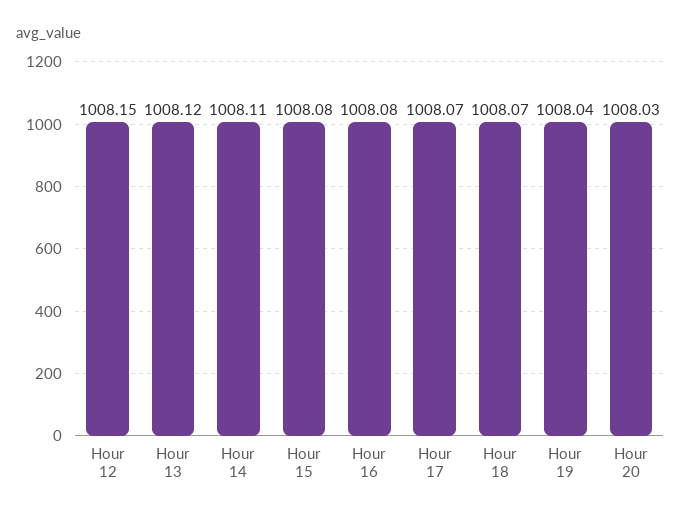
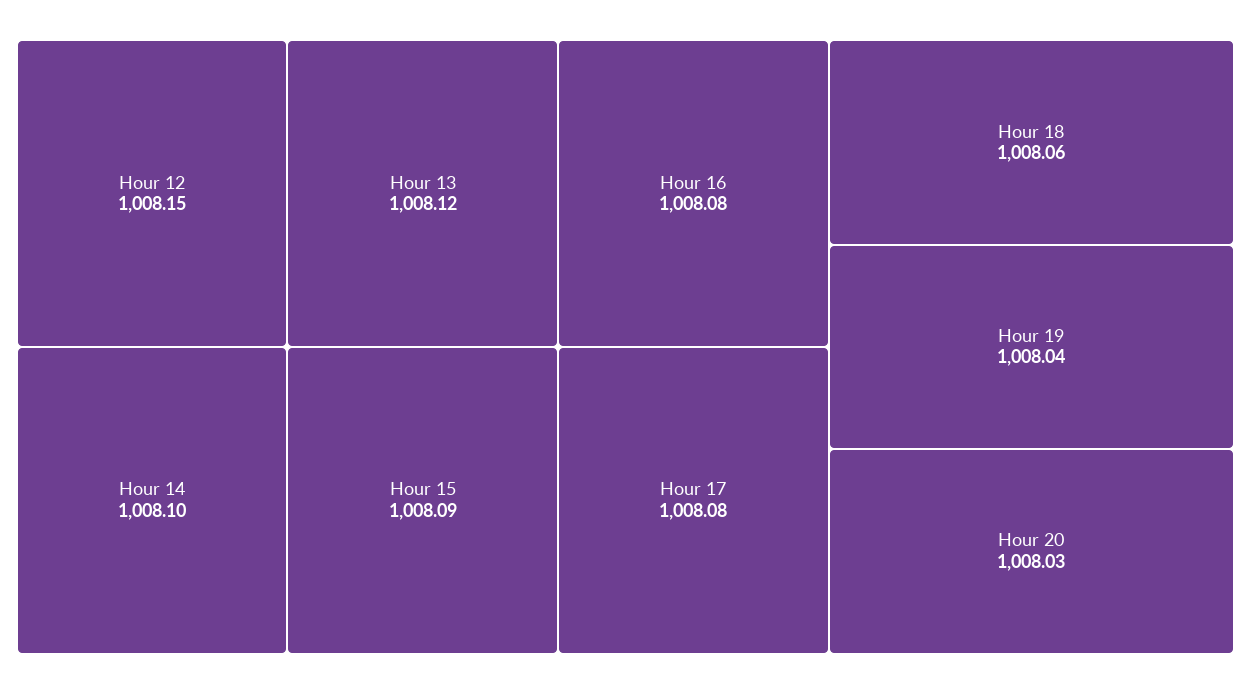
Hour 14: 1008.11 -> 1008.1
Hour 15: 1008.08 -> 1008.09
Hour 17: 1008.07 -> 1008.08
Hour 18: 1008.07 -> 1008.06

